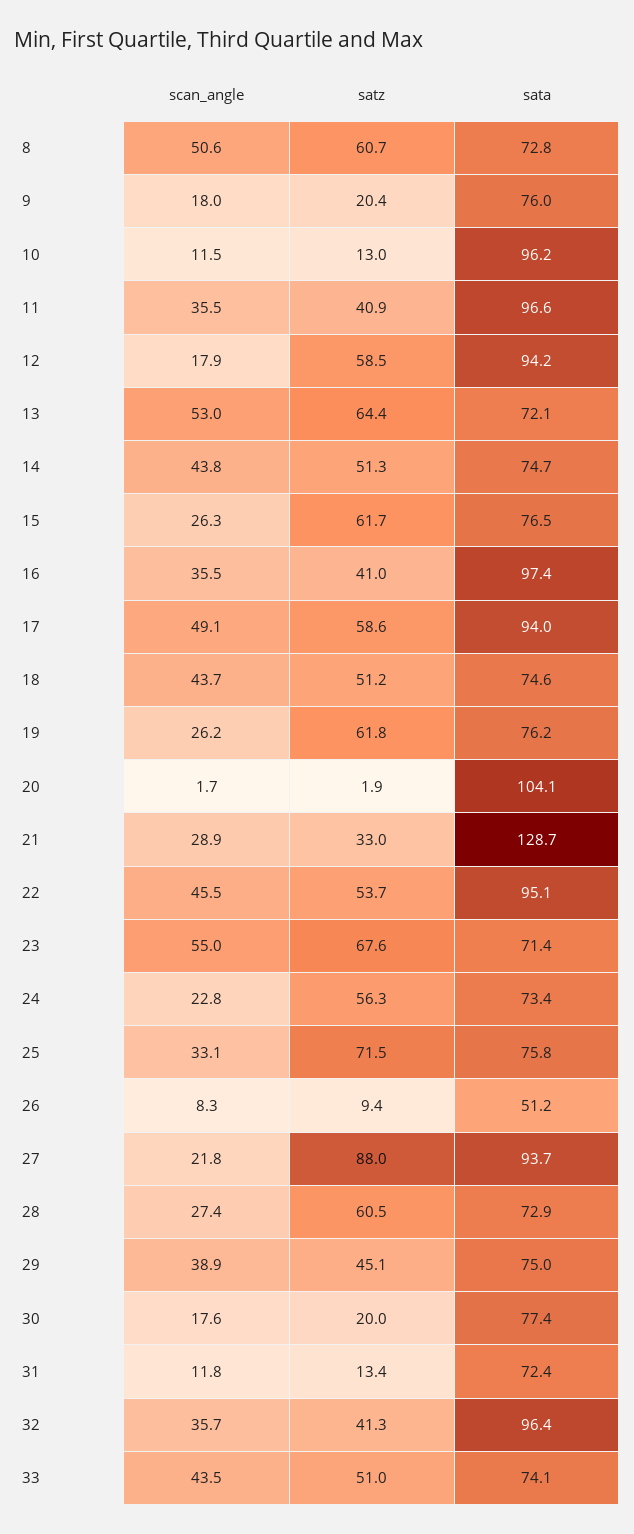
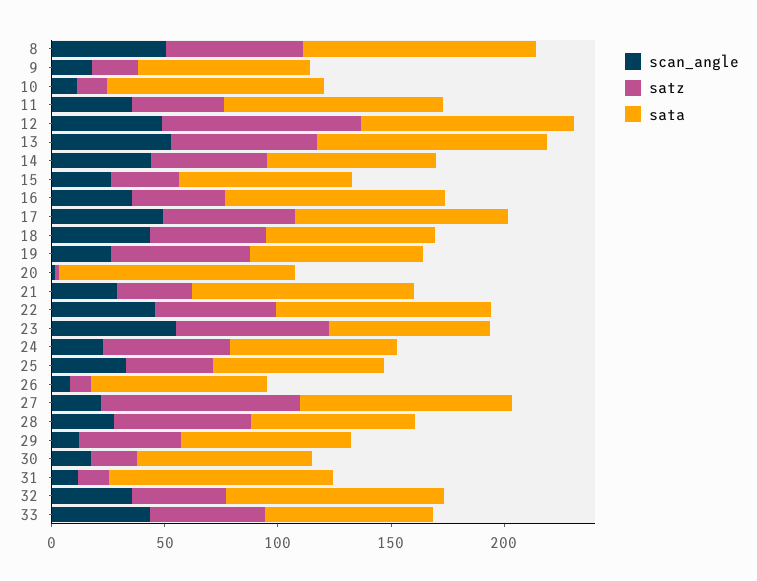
sata, 8: 72.8 -> 100
scan_angle, 12: 17.9 -> 50
satz, 12: 58.5 -> 90
sata, 13: 72.1 -> 100
satz, 15: 61.7 -> 30
sata, 21: 128.7 -> 100
satz, 25: 71.5 -> 40
sata, 26: 51.2 -> 80
scan_angle, 29: 38.9 -> 10
sata, 31: 72.4 -> 100

